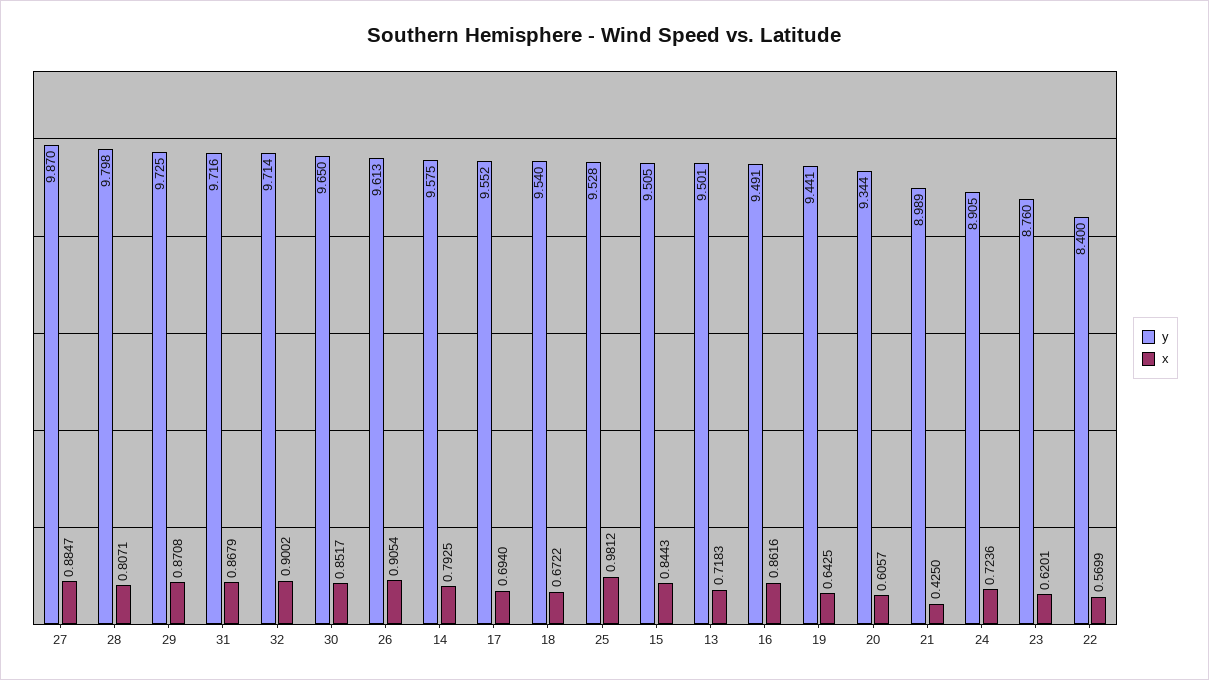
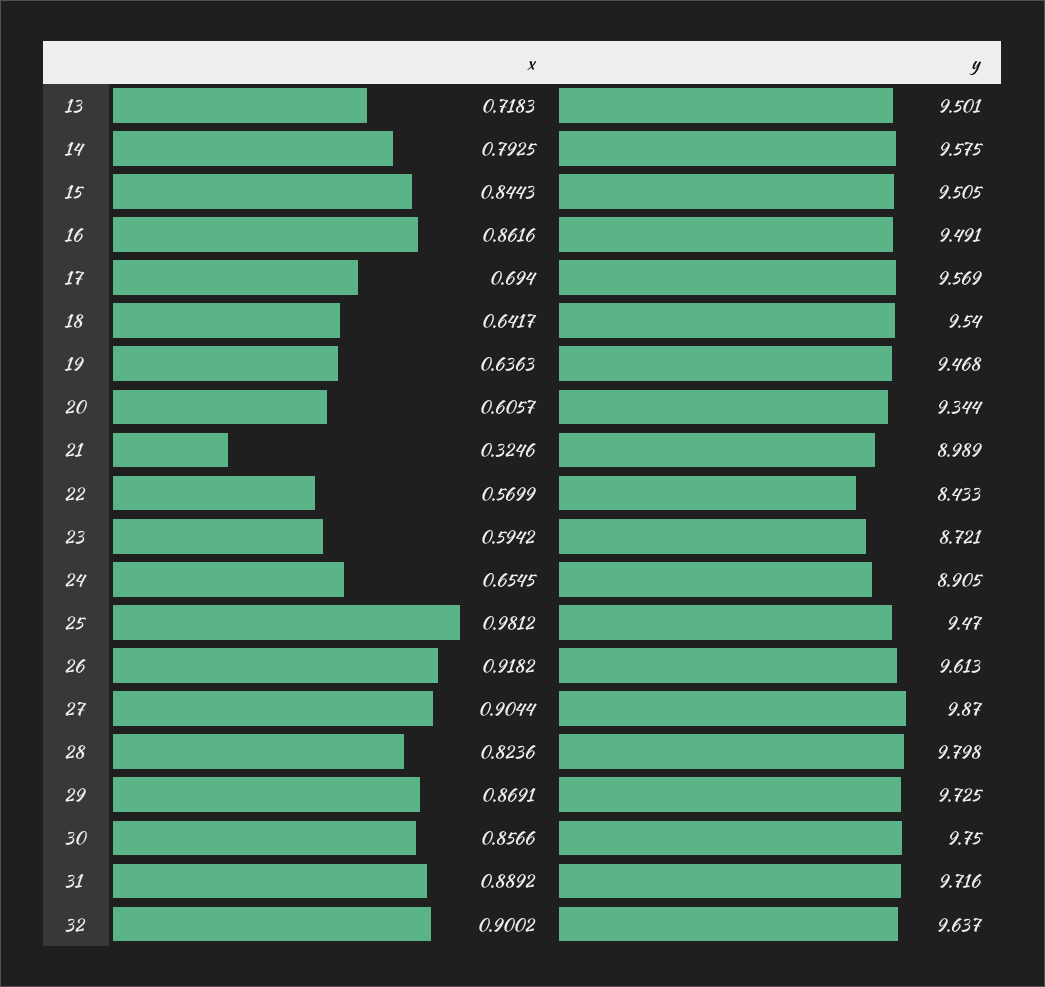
x, 27: 0.8847 -> 0.9044
x, 28: 0.8071 -> 0.8236
x, 29: 0.8708 -> 0.8691
x, 31: 0.8679 -> 0.8892
y, 32: 9.714 -> 9.637
y, 30: 9.65 -> 9.75
x, 30: 0.8517 -> 0.8566
x, 26: 0.9054 -> 0.9182
y, 17: 9.552 -> 9.569
x, 18: 0.6722 -> 0.6417
y, 25: 9.528 -> 9.47
y, 19: 9.441 -> 9.468
x, 19: 0.6425 -> 0.6363
x, 21: 0.425 -> 0.3246
x, 24: 0.7236 -> 0.6545
y, 23: 8.76 -> 8.721
x, 23: 0.6201 -> 0.5942
y, 22: 8.4 -> 8.433

